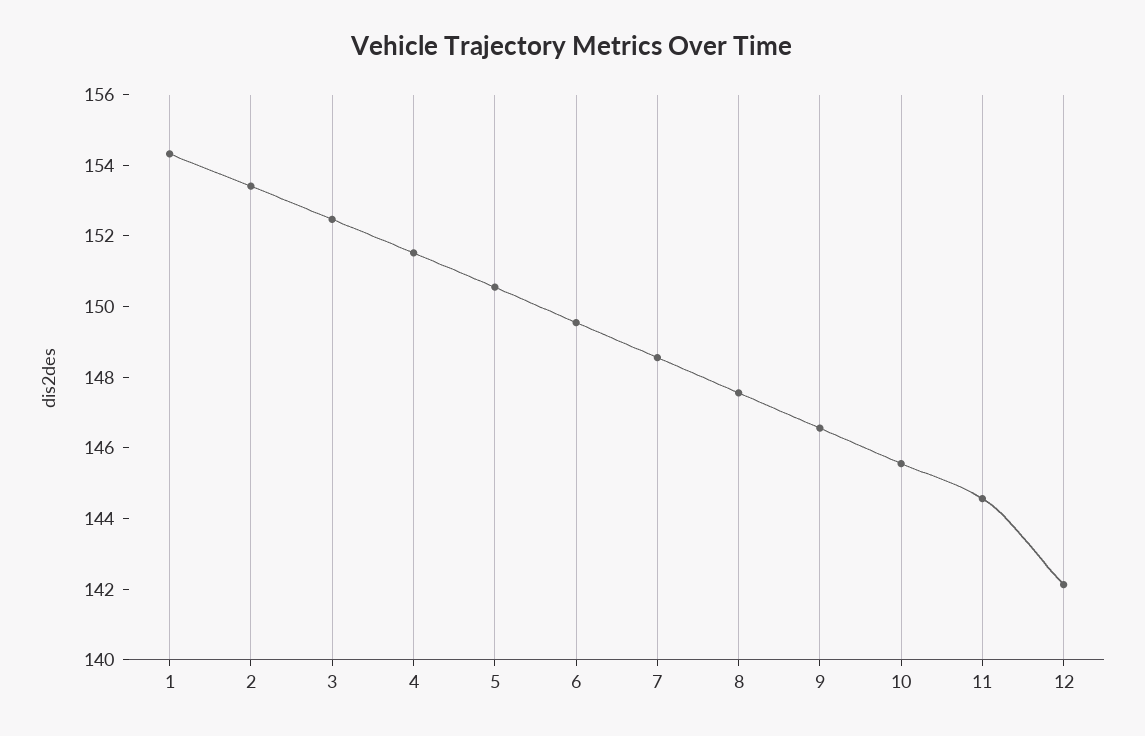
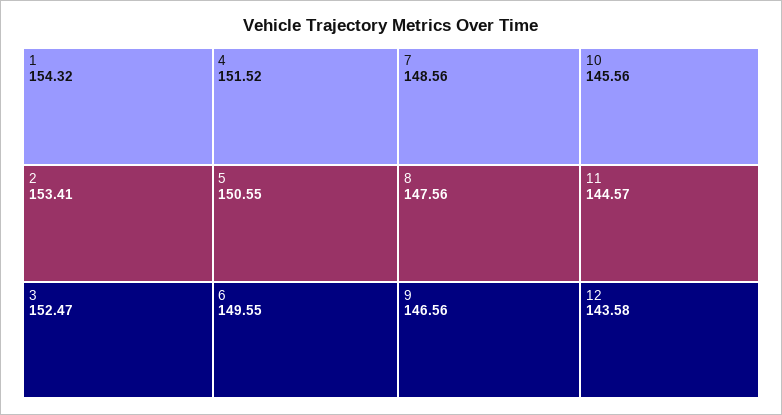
12: 142 -> 143.58

